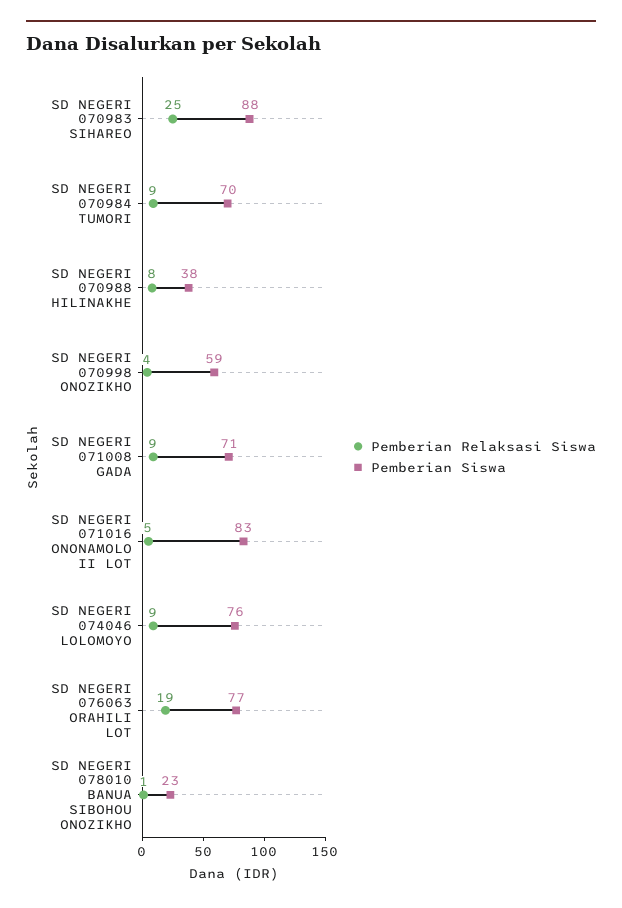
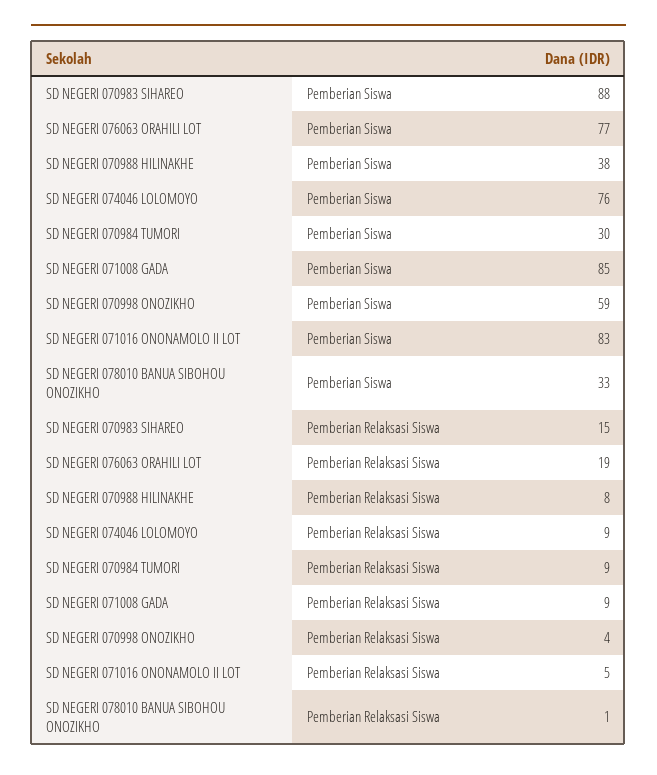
Pemberian Relaksasi Siswa, SD NEGERI 070983 SIHAREO: 25 -> 15
Pemberian Siswa, SD NEGERI 070984 TUMORI: 70 -> 30
Pemberian Siswa, SD NEGERI 071008 GADA: 71 -> 85
Pemberian Siswa, SD NEGERI 078010 BANUA SIBOHOU ONOZIKHO: 23 -> 33

